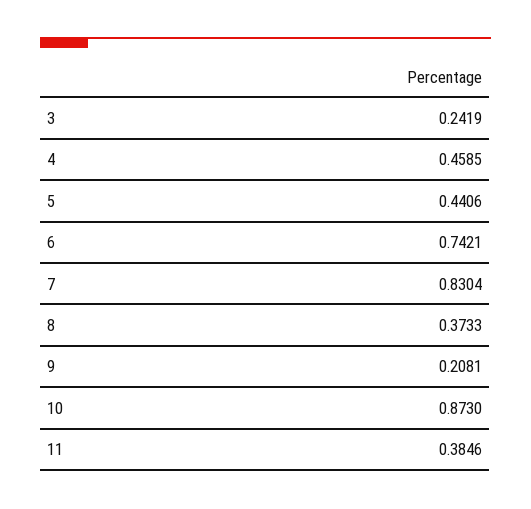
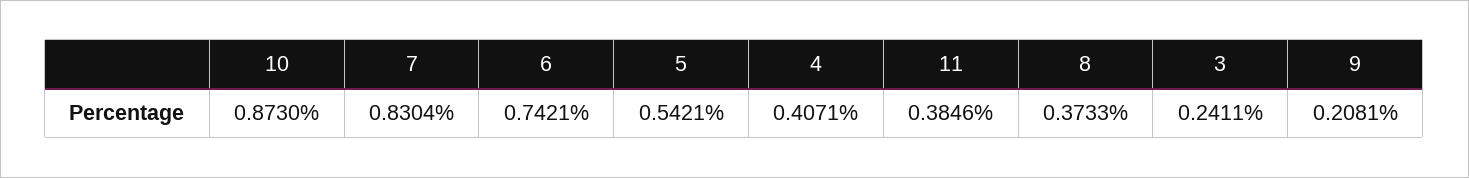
3: 0.2419 -> 0.2411
4: 0.4585 -> 0.4071
5: 0.4406 -> 0.5421

